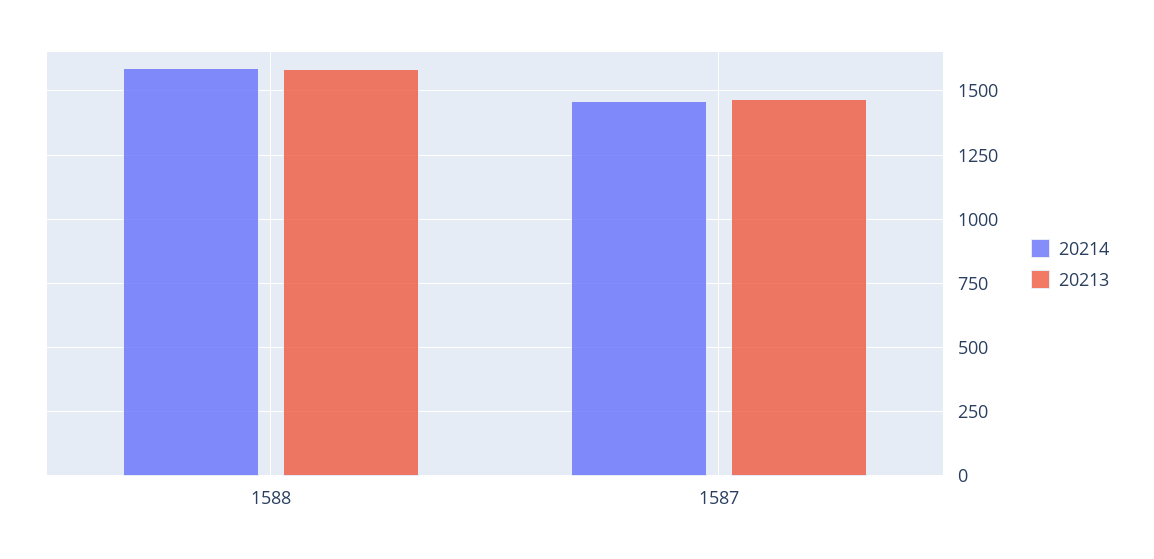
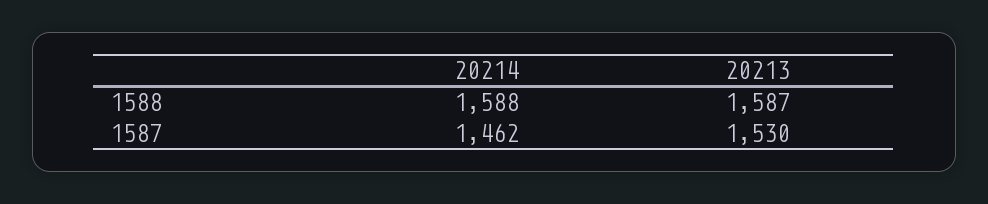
20213, 1587: 1475 -> 1530

